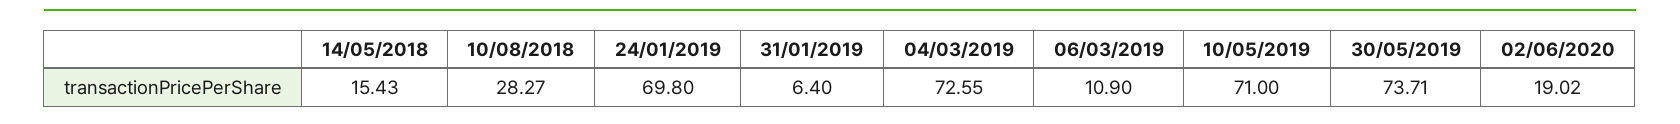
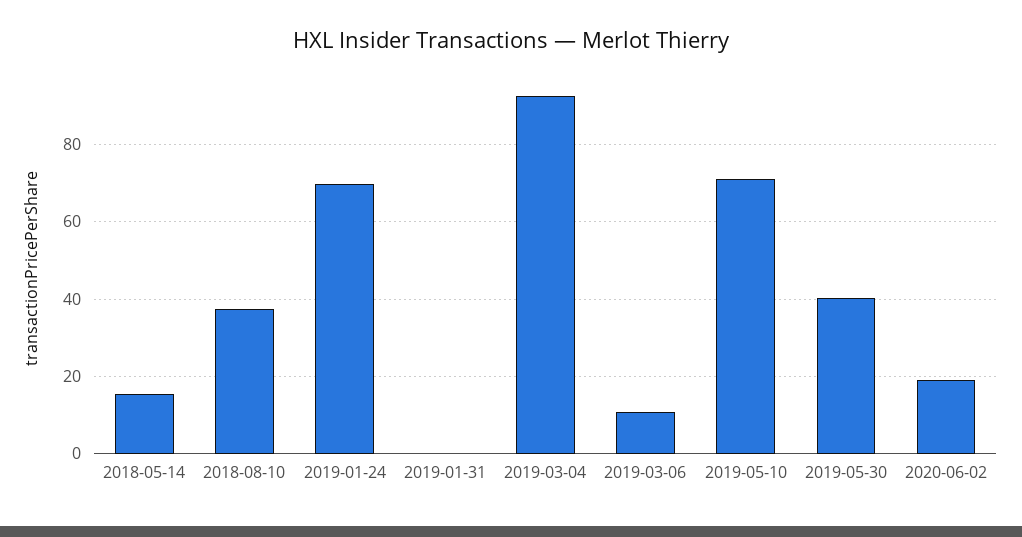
10/08/2018: 28.27 -> 38
31/01/2019: 6.4 -> 0
04/03/2019: 72.55 -> 92
30/05/2019: 73.71 -> 40

